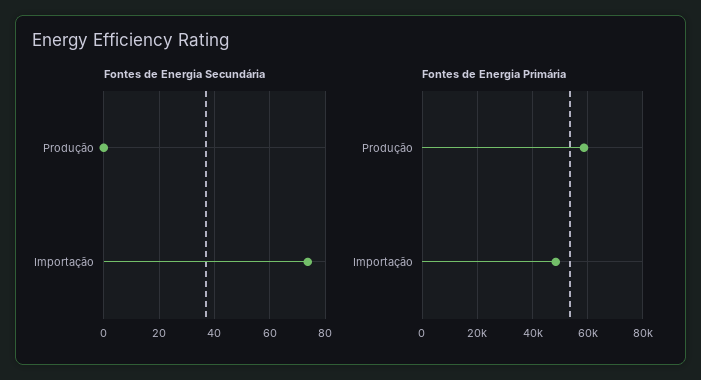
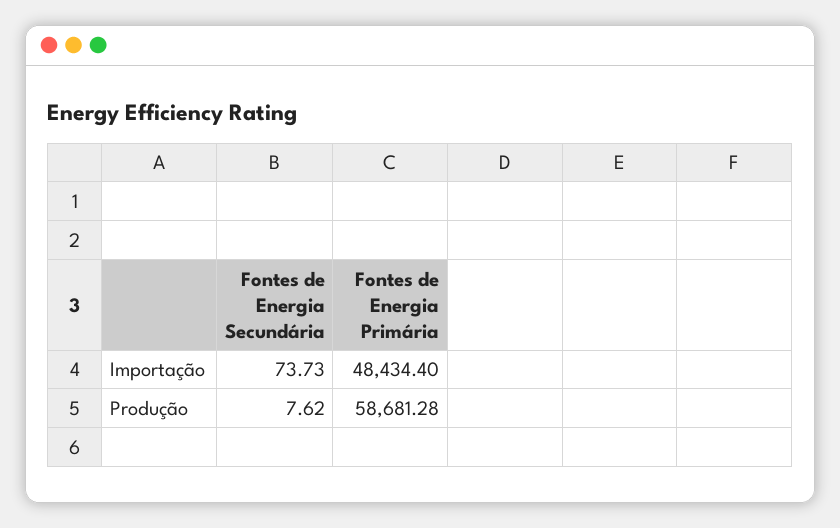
Fontes de Energia Secundária, Produção: 0 -> 7.62

